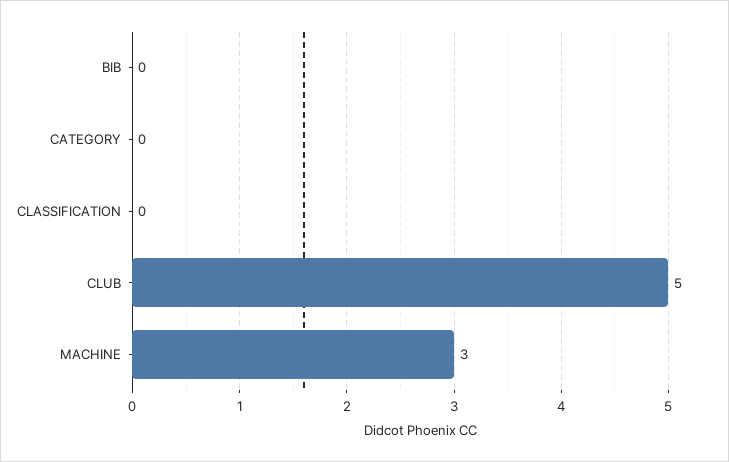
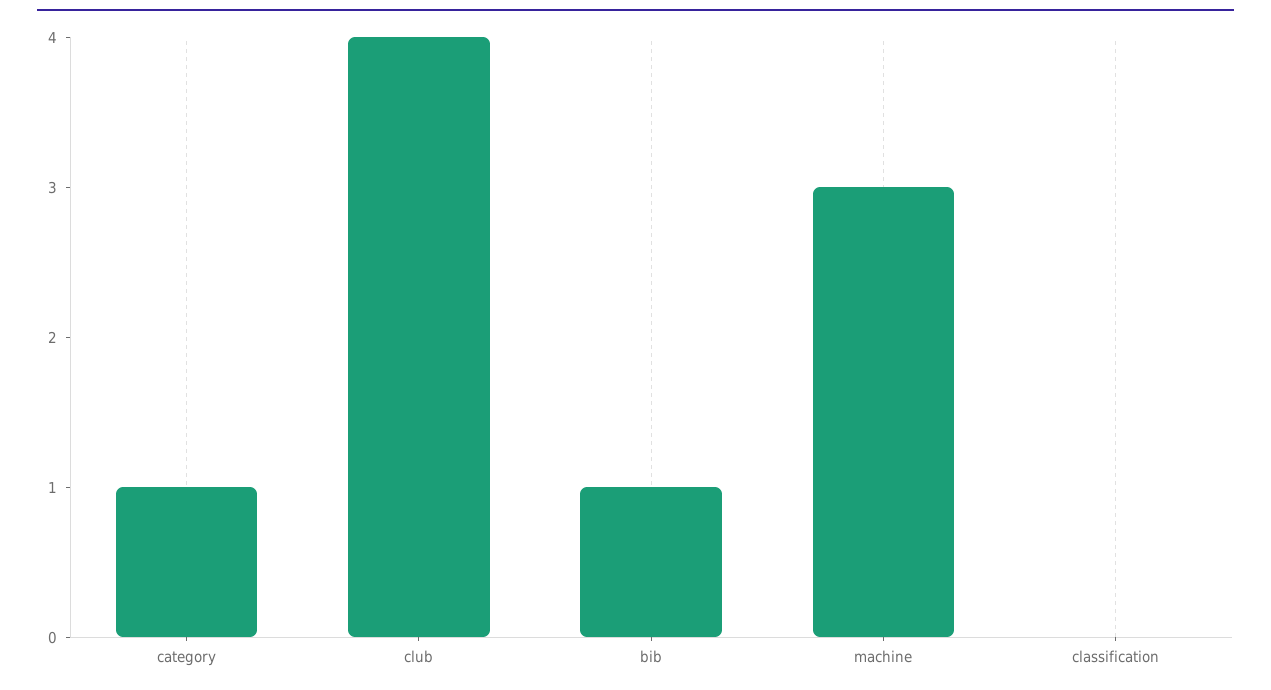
BIB: 0 -> 1
CATEGORY: 0 -> 1
CLUB: 5 -> 4

